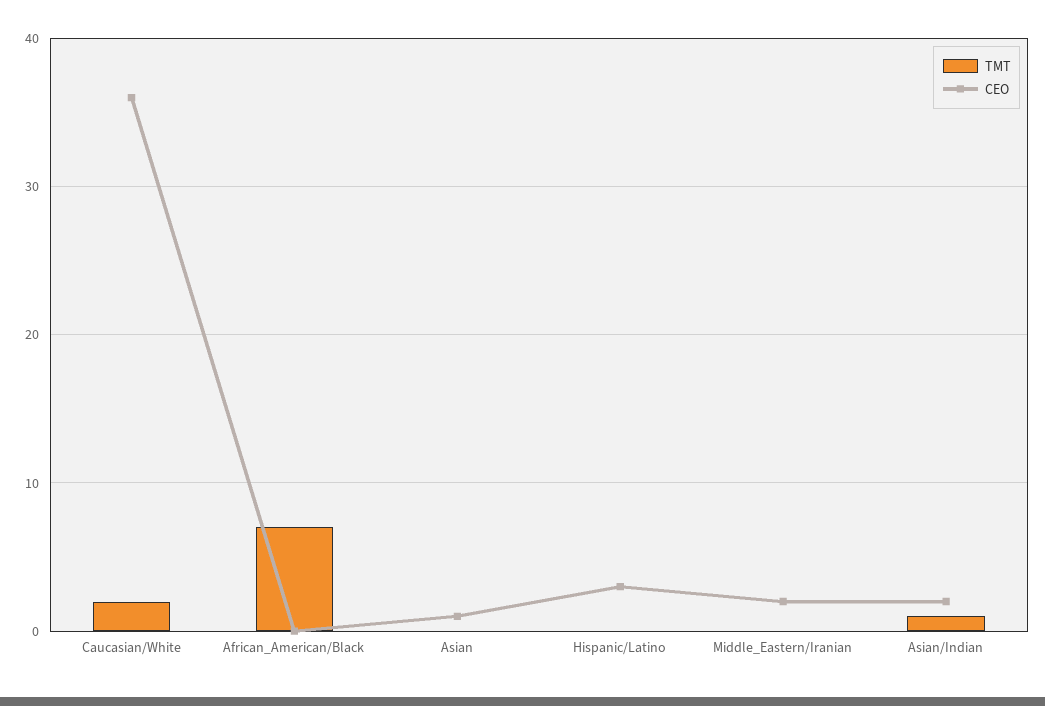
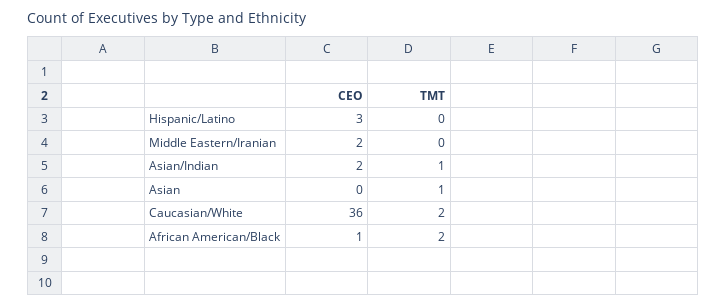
TMT, African_American/Black: 7 -> 2
CEO, African_American/Black: 0 -> 1
TMT, Asian: 0 -> 1
CEO, Asian: 1 -> 0

